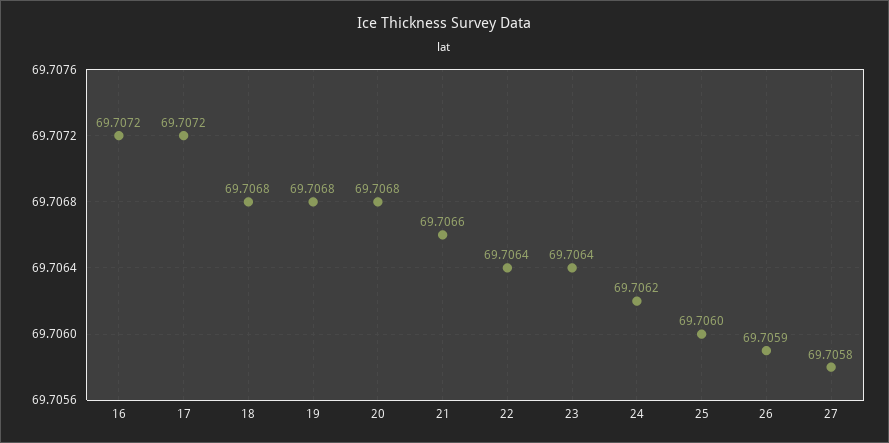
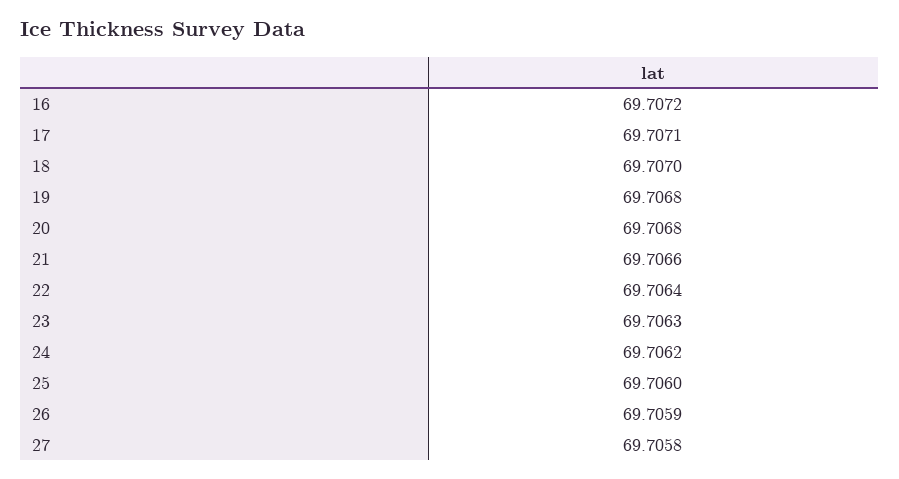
17: 69.7072 -> 69.7071
18: 69.7068 -> 69.707
23: 69.7064 -> 69.7063

